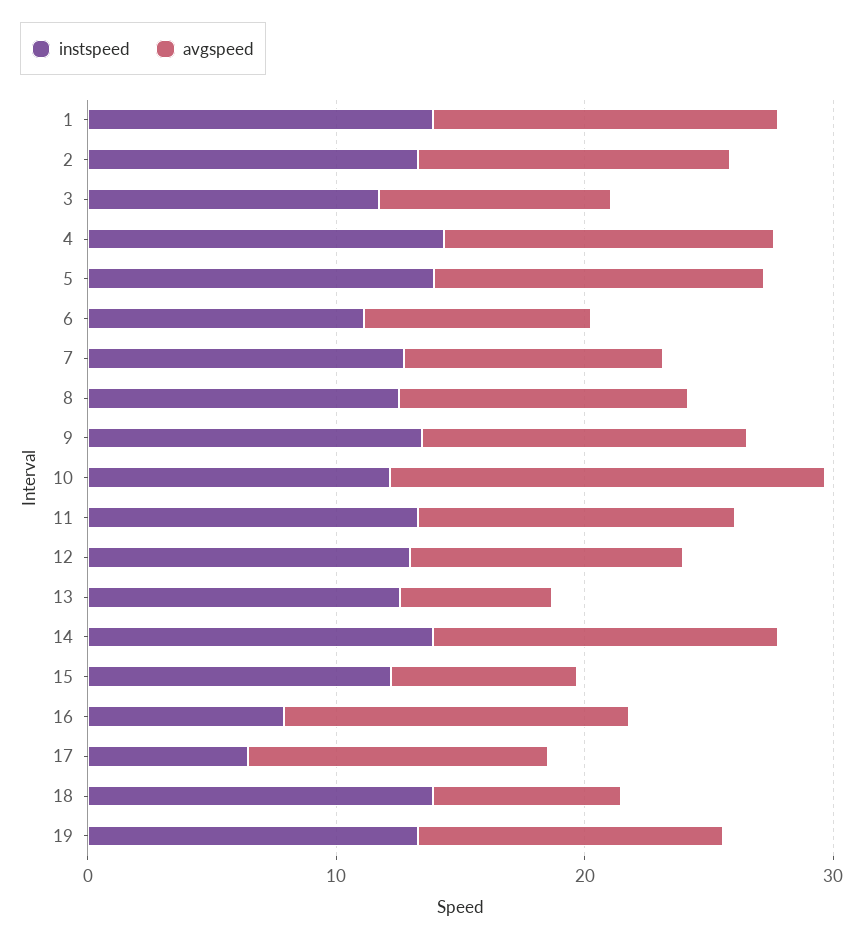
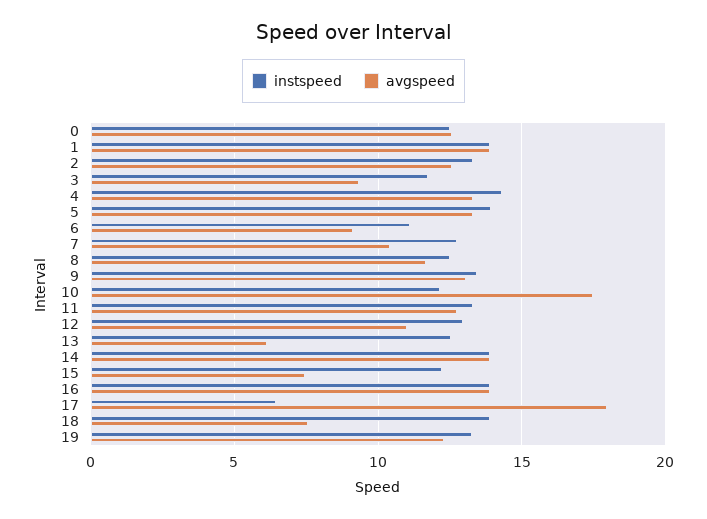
instspeed, 16: 8 -> 14
avgspeed, 17: 12 -> 18
instspeed, 0: none -> 12.5
avgspeed, 0: none -> 12.5

